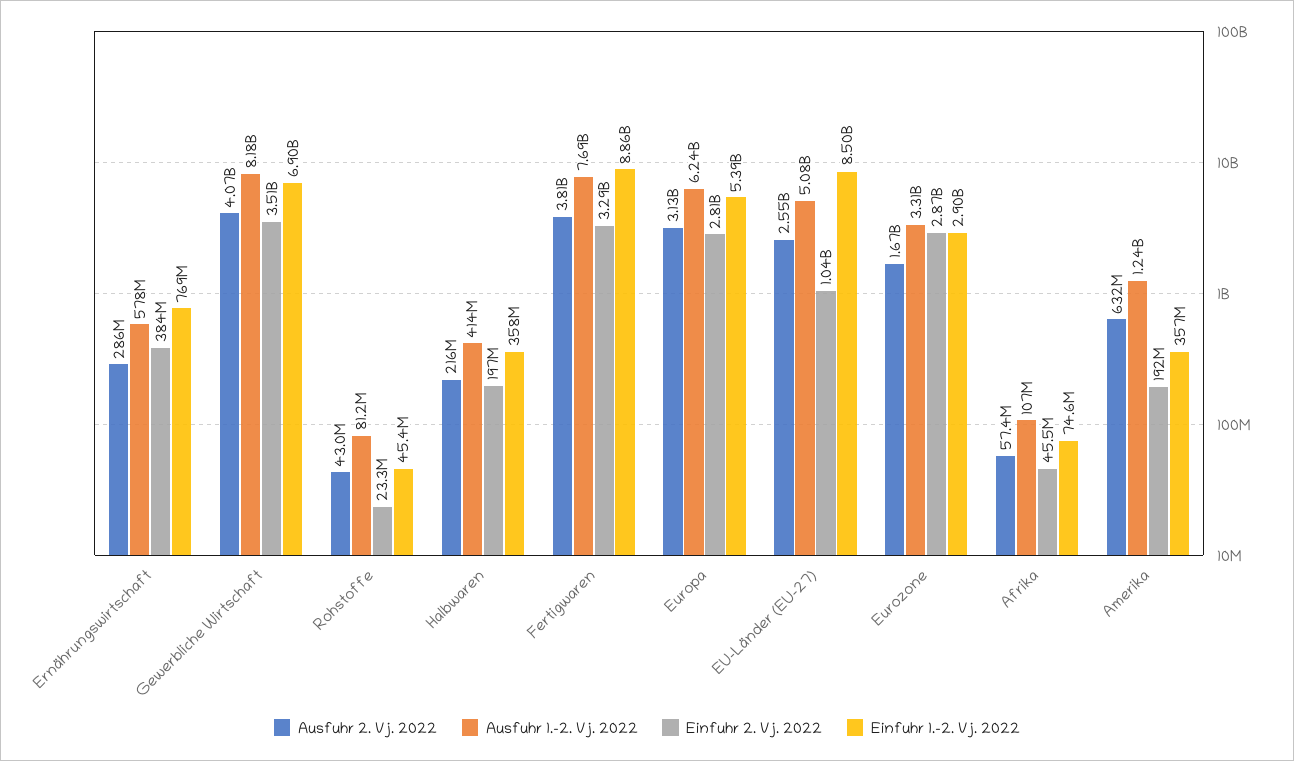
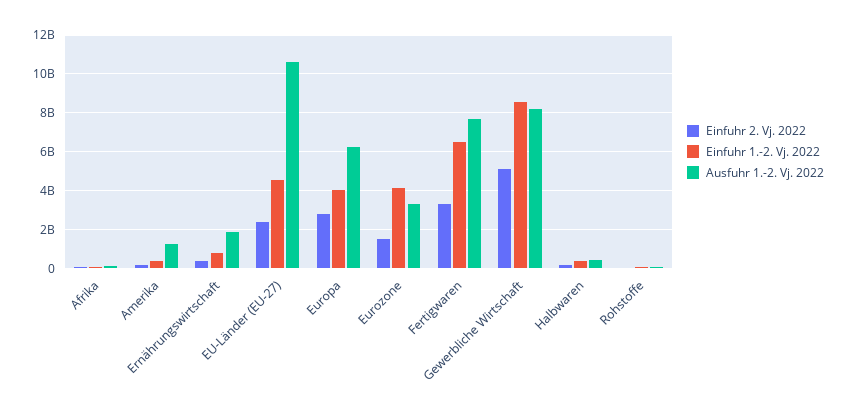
Ausfuhr 2. Vj. 2022, Ernährungswirtschaft: 286000000 -> none
Ausfuhr 1.-2. Vj. 2022, Ernährungswirtschaft: 578000000 -> 2000000000
Ausfuhr 2. Vj. 2022, Gewerbliche Wirtschaft: 4070000000 -> none
Einfuhr 2. Vj. 2022, Gewerbliche Wirtschaft: 3510000000 -> 5000000000
Einfuhr 1.-2. Vj. 2022, Gewerbliche Wirtschaft: 6900000000 -> 8500000000
Ausfuhr 2. Vj. 2022, Rohstoffe: 43000000 -> none
Ausfuhr 2. Vj. 2022, Halbwaren: 216000000 -> none
Ausfuhr 2. Vj. 2022, Fertigwaren: 3810000000 -> none
Einfuhr 1.-2. Vj. 2022, Fertigwaren: 8860000000 -> 6500000000
Ausfuhr 2. Vj. 2022, Europa: 3130000000 -> none
Einfuhr 1.-2. Vj. 2022, Europa: 5390000000 -> 4000000000
Ausfuhr 2. Vj. 2022, EU-Länder (EU-27): 2550000000 -> none
Ausfuhr 1.-2. Vj. 2022, EU-Länder (EU-27): 5080000000 -> 10500000000
Einfuhr 2. Vj. 2022, EU-Länder (EU-27): 1040000000 -> 2500000000
Einfuhr 1.-2. Vj. 2022, EU-Länder (EU-27): 8500000000 -> 4500000000
Ausfuhr 2. Vj. 2022, Eurozone: 1670000000 -> none
Einfuhr 2. Vj. 2022, Eurozone: 2870000000 -> 1500000000
Einfuhr 1.-2. Vj. 2022, Eurozone: 2900000000 -> 4000000000
Ausfuhr 2. Vj. 2022, Afrika: 57400000 -> none
Ausfuhr 2. Vj. 2022, Amerika: 632000000 -> none

